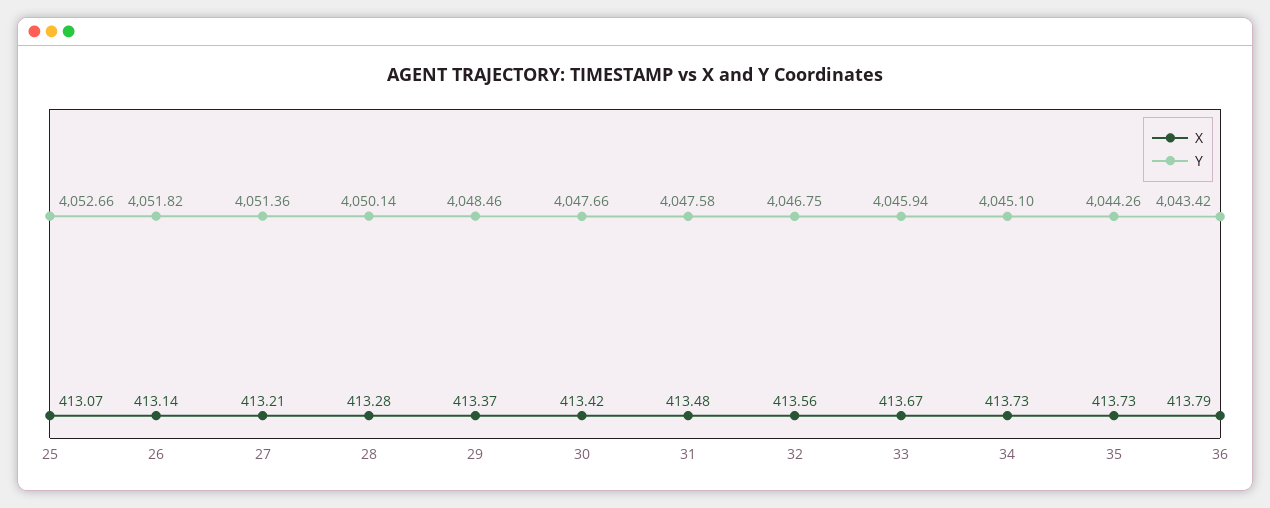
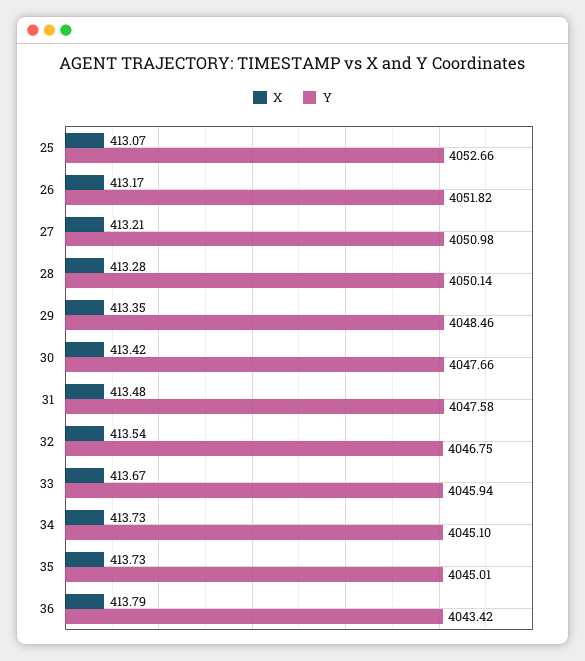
X, 26: 413.14 -> 413.17
Y, 27: 4051.36 -> 4050.98
X, 29: 413.37 -> 413.35
X, 32: 413.56 -> 413.54
Y, 35: 4044.26 -> 4045.01

